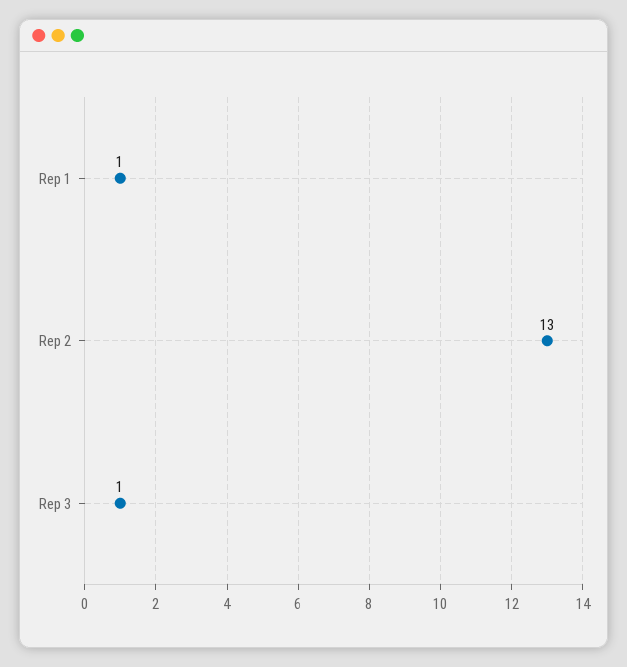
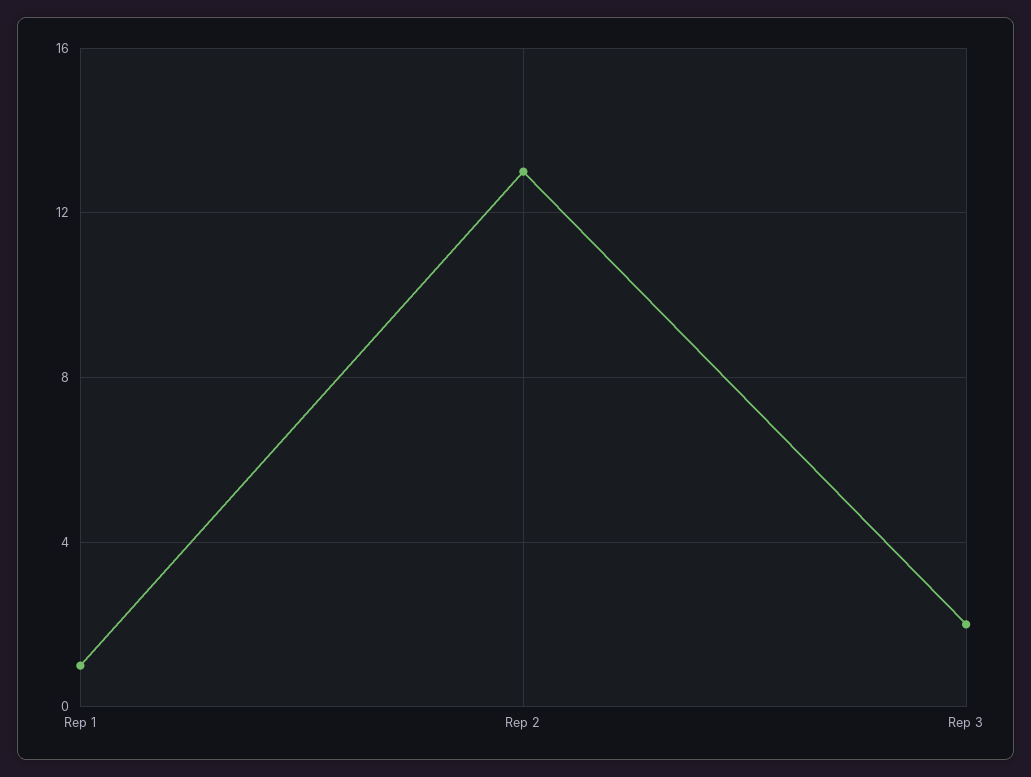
Rep 3: 1 -> 2

